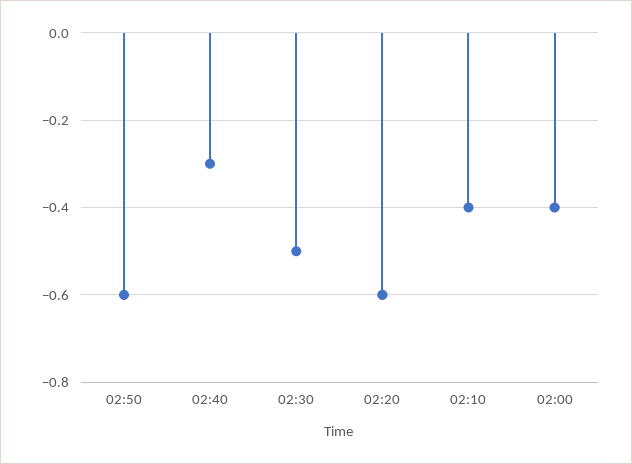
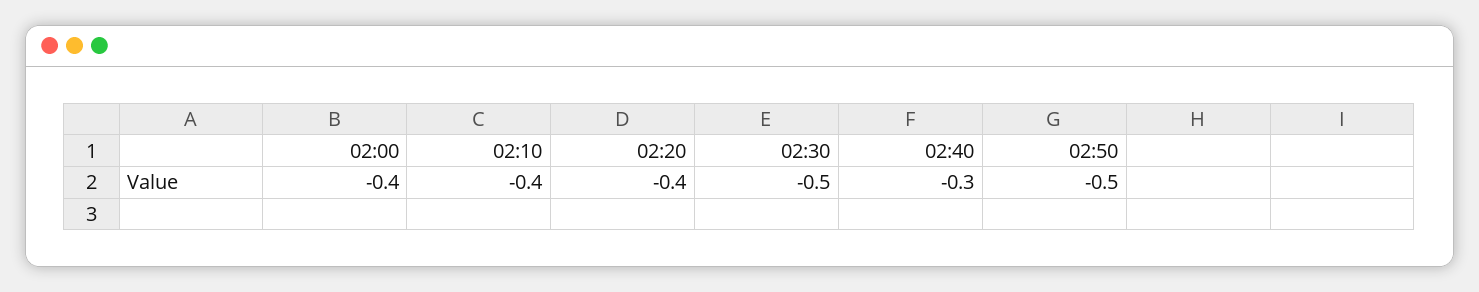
02:50: -0.6 -> -0.5
02:20: -0.6 -> -0.4

